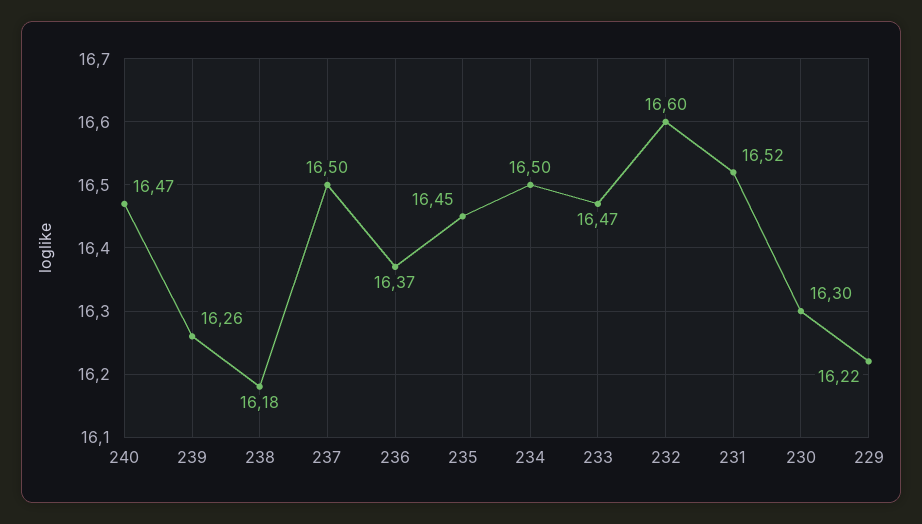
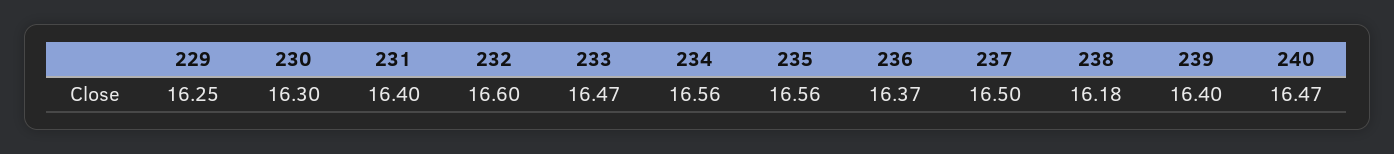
239: 16.26 -> 16.4
235: 16.45 -> 16.56
234: 16.5 -> 16.56
231: 16.52 -> 16.4
229: 16.22 -> 16.25

